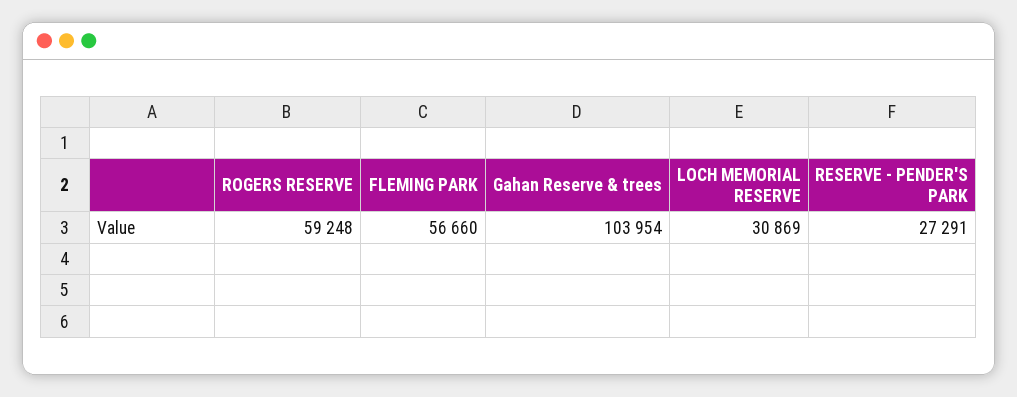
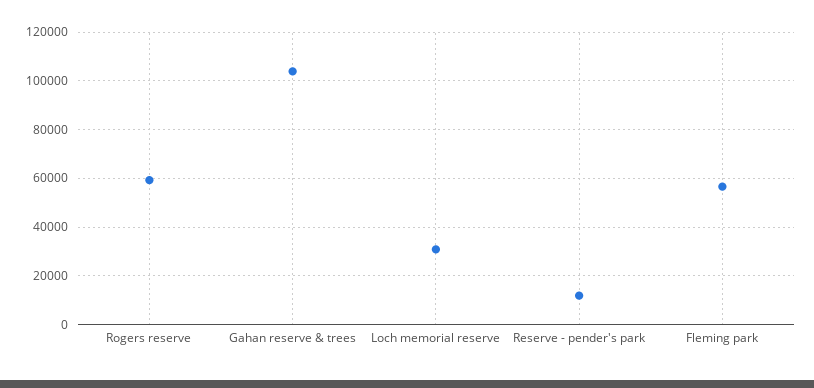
RESERVE - PENDER'S PARK: 27291 -> 12500

